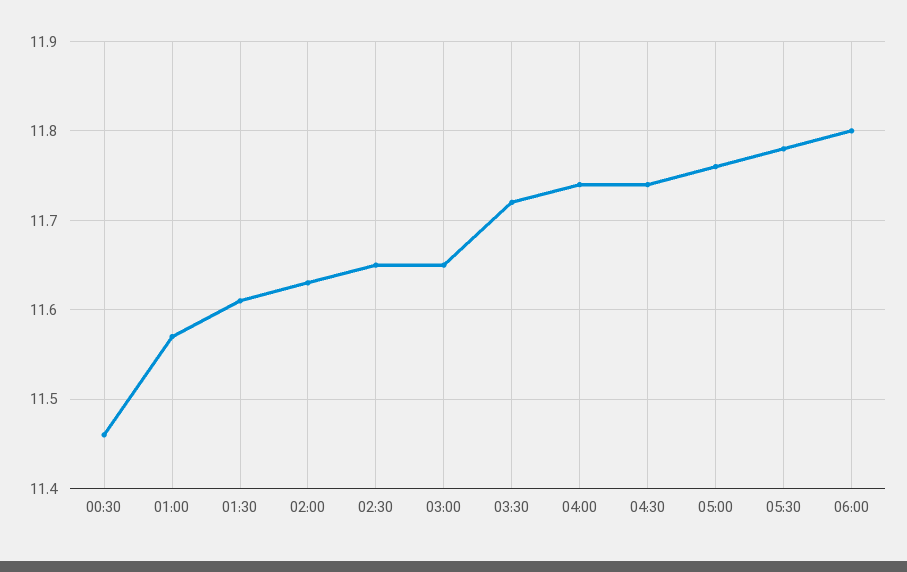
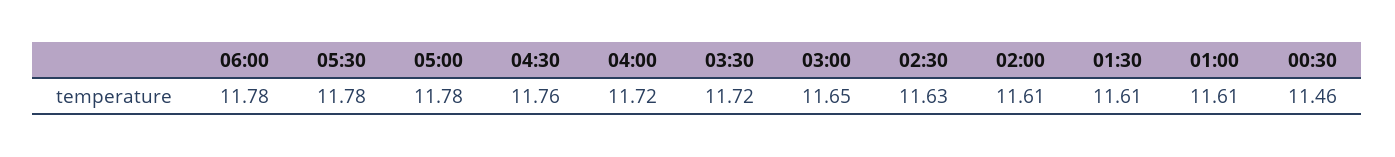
01:00: 11.57 -> 11.61
02:00: 11.63 -> 11.61
02:30: 11.65 -> 11.63
04:00: 11.74 -> 11.72
04:30: 11.74 -> 11.76
05:00: 11.76 -> 11.78
06:00: 11.8 -> 11.78

